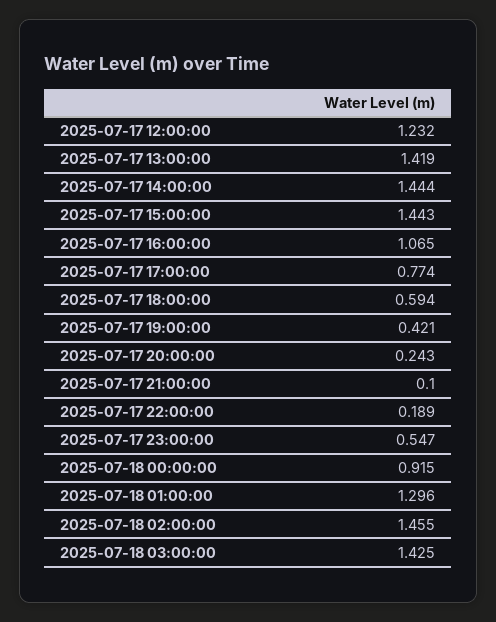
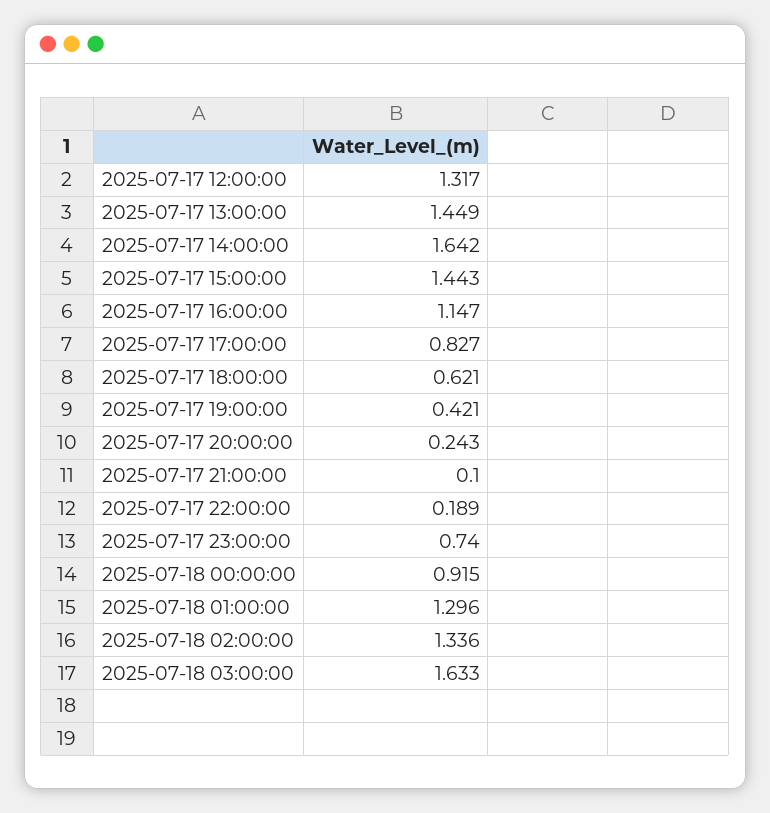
2025-07-17 12:00:00: 1.232 -> 1.317
2025-07-17 13:00:00: 1.419 -> 1.449
2025-07-17 14:00:00: 1.444 -> 1.642
2025-07-17 16:00:00: 1.065 -> 1.147
2025-07-17 17:00:00: 0.774 -> 0.827
2025-07-17 18:00:00: 0.594 -> 0.621
2025-07-17 23:00:00: 0.547 -> 0.74
2025-07-18 02:00:00: 1.455 -> 1.336
2025-07-18 03:00:00: 1.425 -> 1.633

